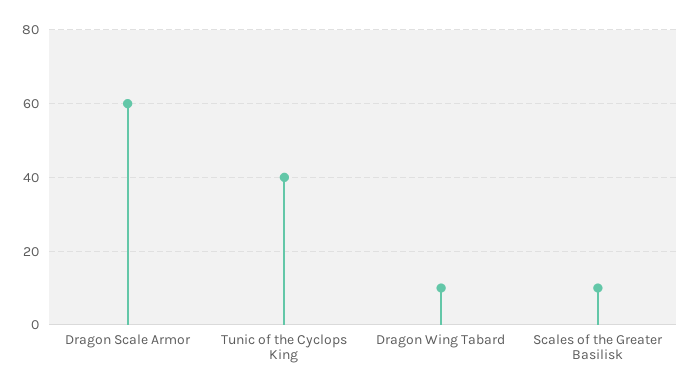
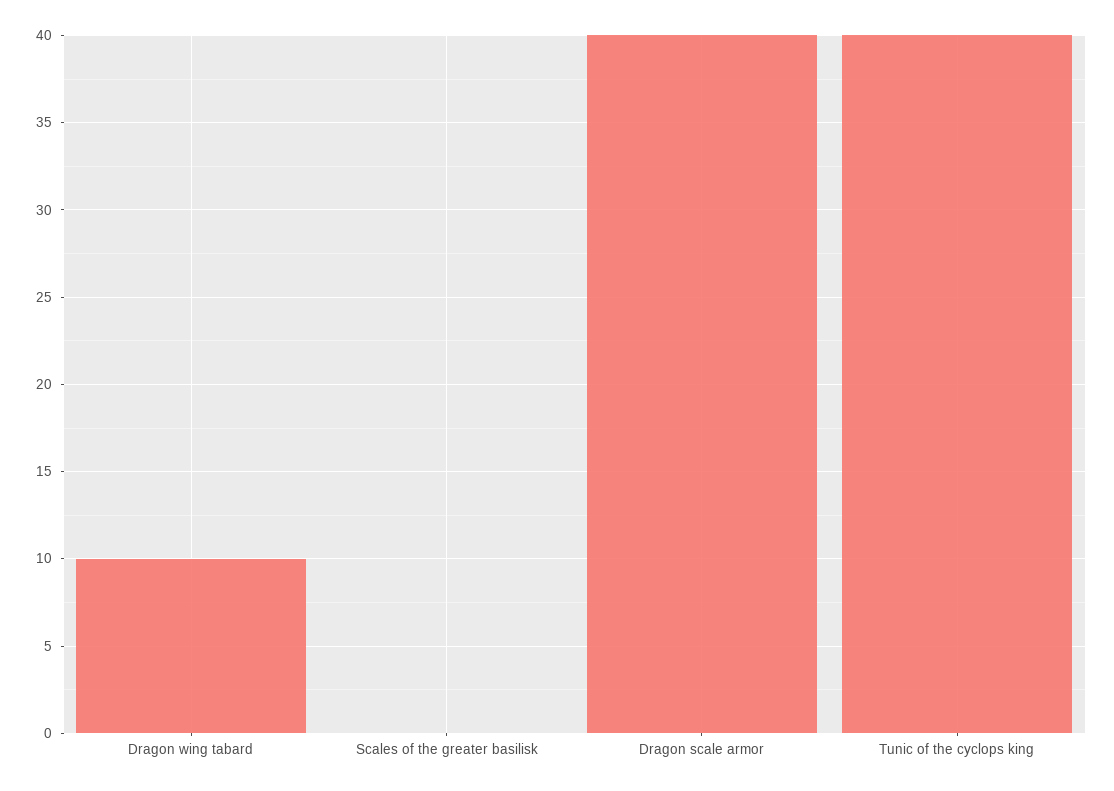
Dragon Scale Armor: 60 -> 40
Scales of the Greater Basilisk: 10 -> 0

